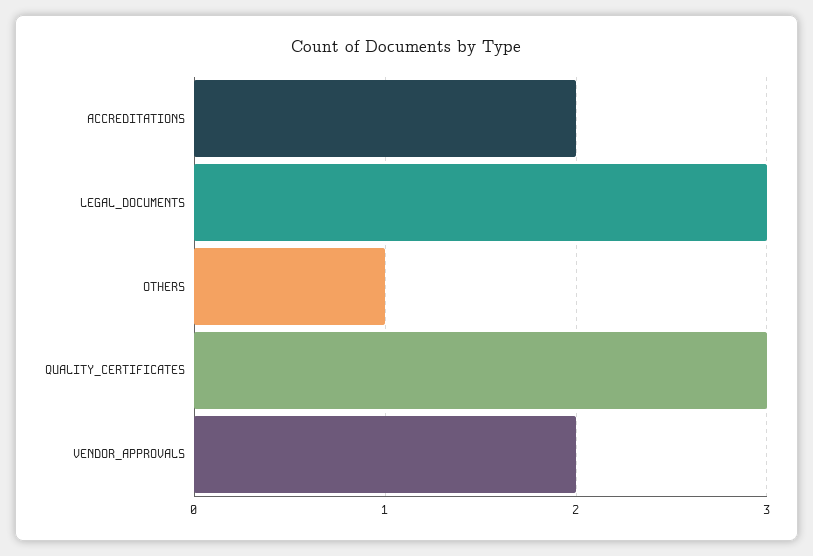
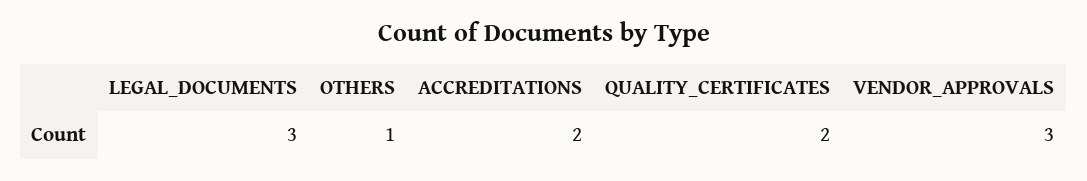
QUALITY_CERTIFICATES: 3 -> 2
VENDOR_APPROVALS: 2 -> 3

